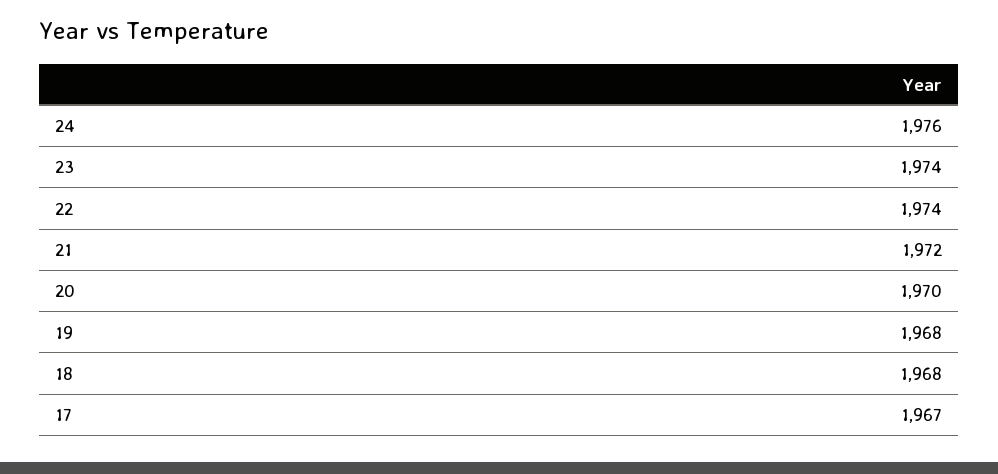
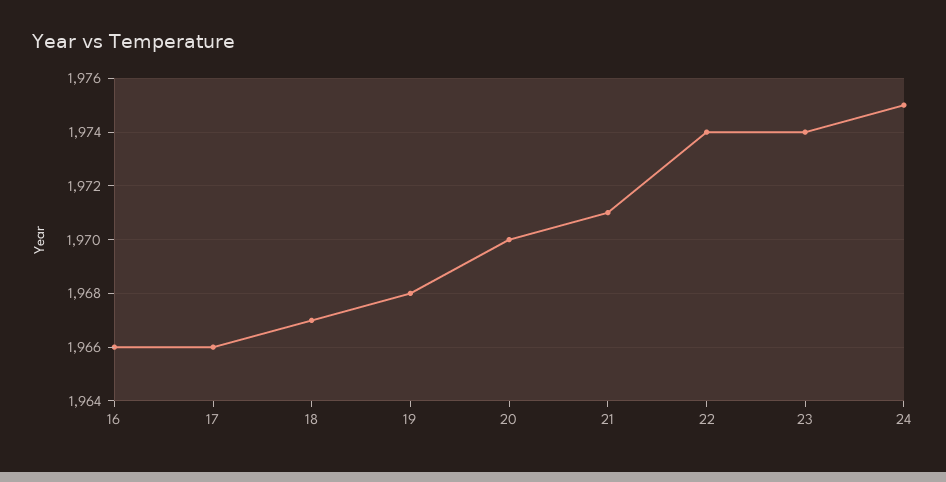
24: 1976 -> 1975
21: 1972 -> 1971
18: 1968 -> 1967
17: 1967 -> 1966
16: none -> 1966

